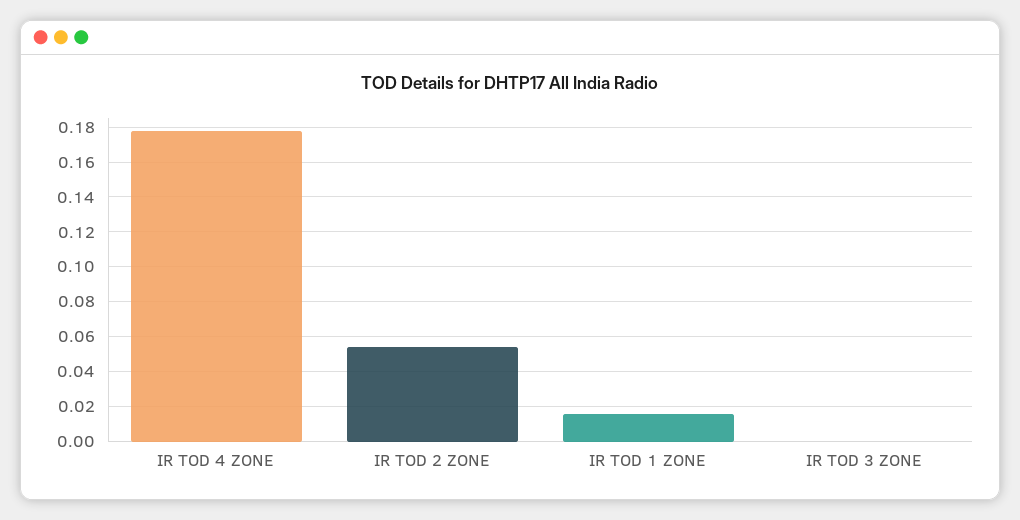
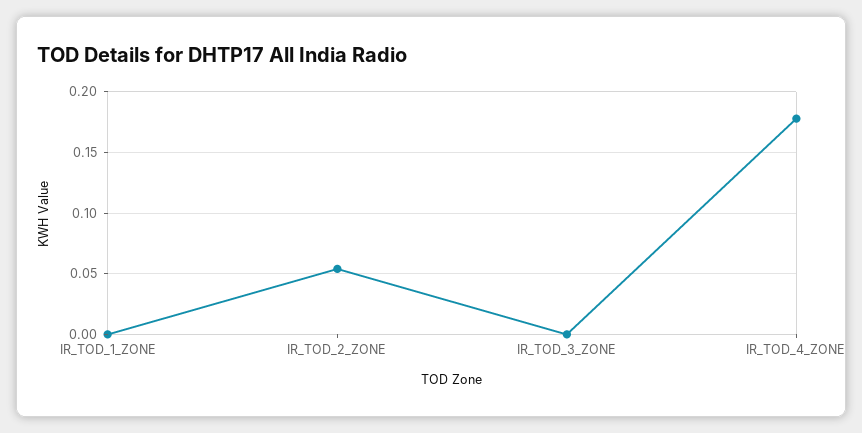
IR TOD 1 ZONE: 0.015 -> 0

